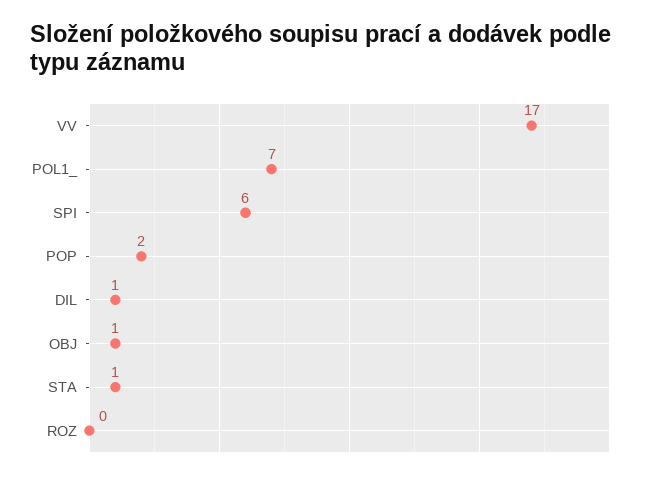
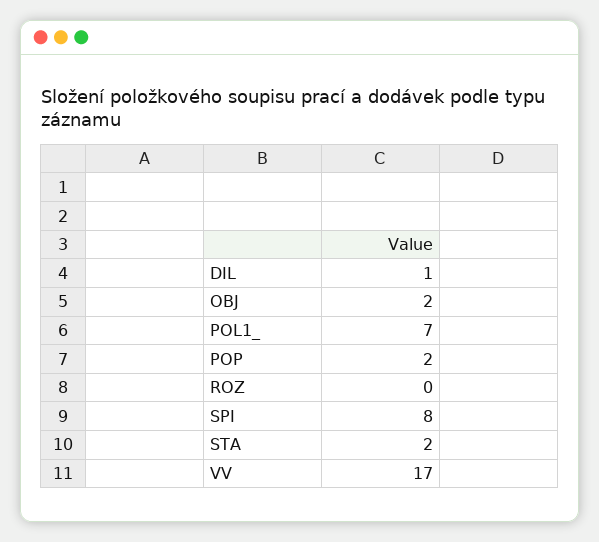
SPI: 6 -> 8
OBJ: 1 -> 2
STA: 1 -> 2

